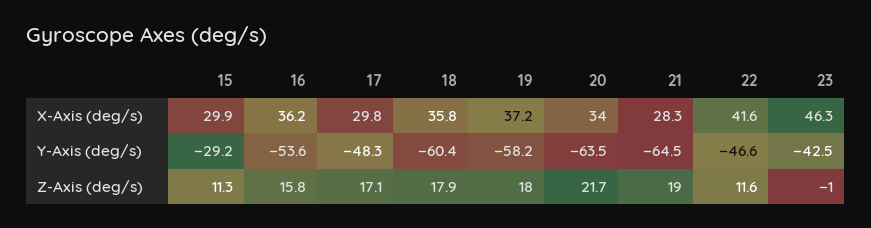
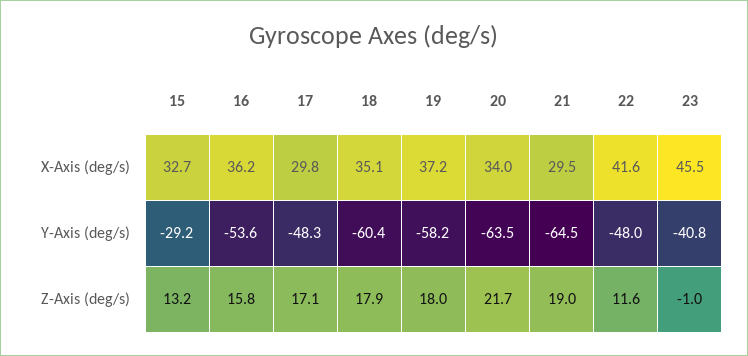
15, X-Axis (deg/s): 29.9 -> 32.7
18, X-Axis (deg/s): 35.8 -> 35.1
21, X-Axis (deg/s): 28.3 -> 29.5
23, X-Axis (deg/s): 46.3 -> 45.5
22, Y-Axis (deg/s): -46.6 -> -48
23, Y-Axis (deg/s): -42.5 -> -40.8
15, Z-Axis (deg/s): 11.3 -> 13.2

